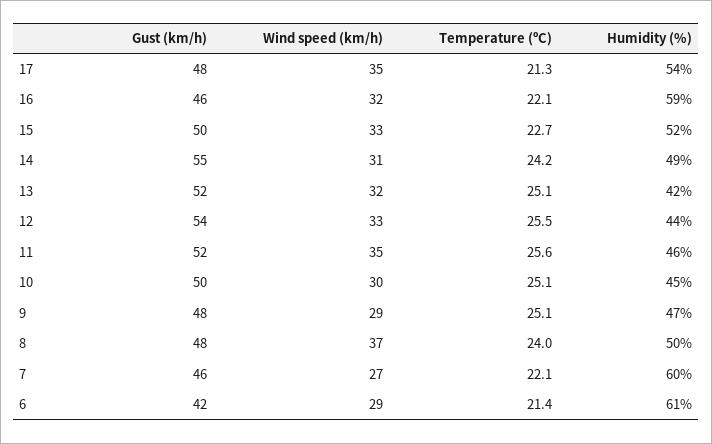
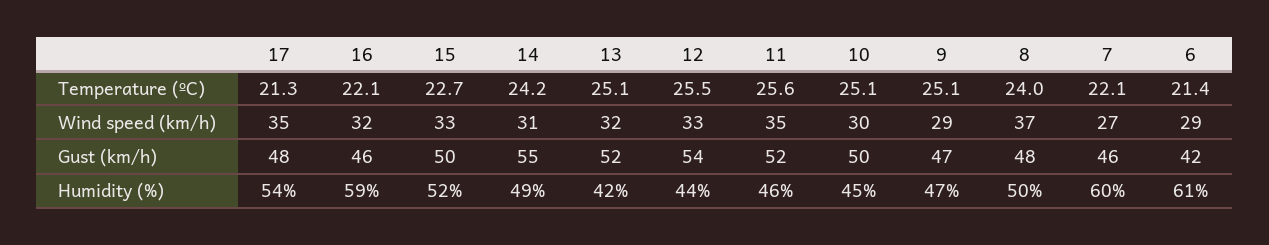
Gust (km/h), 9: 48 -> 47

